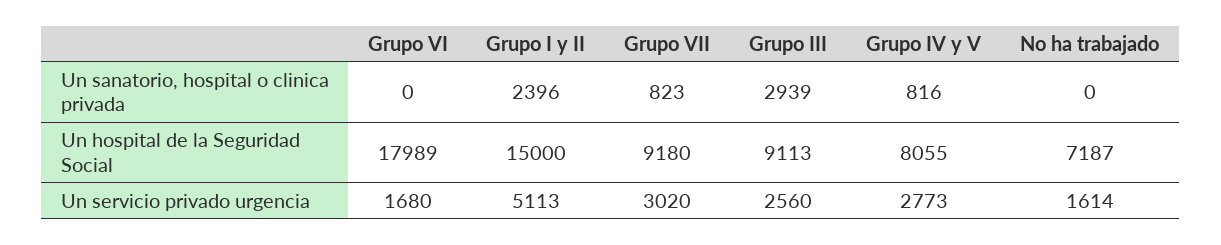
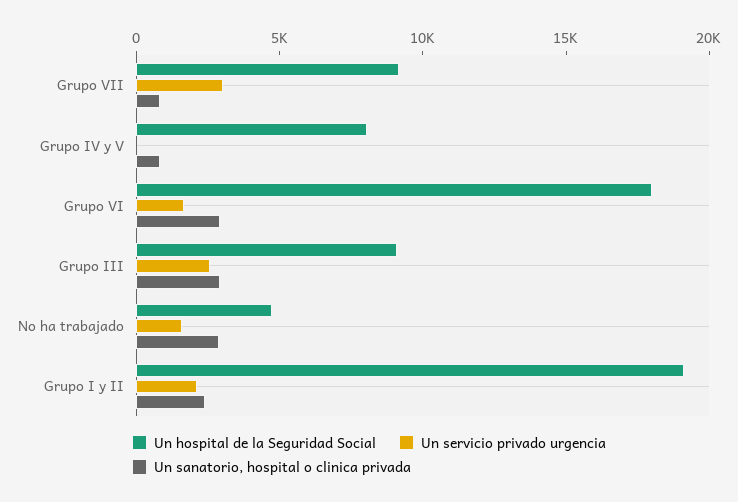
Un sanatorio, hospital o clinica privada, Grupo VI: 0 -> 3000
Un sanatorio, hospital o clinica privada, No ha trabajado: 0 -> 3000
Un hospital de la Seguridad Social, Grupo I y II: 15000 -> 19000
Un hospital de la Seguridad Social, No ha trabajado: 7187 -> 5000
Un servicio privado urgencia, Grupo I y II: 5113 -> 2000
Un servicio privado urgencia, Grupo IV y V: 2773 -> 0

